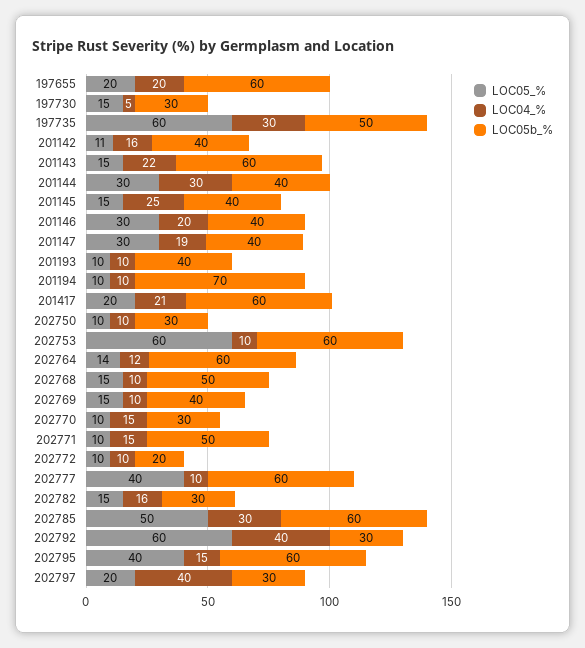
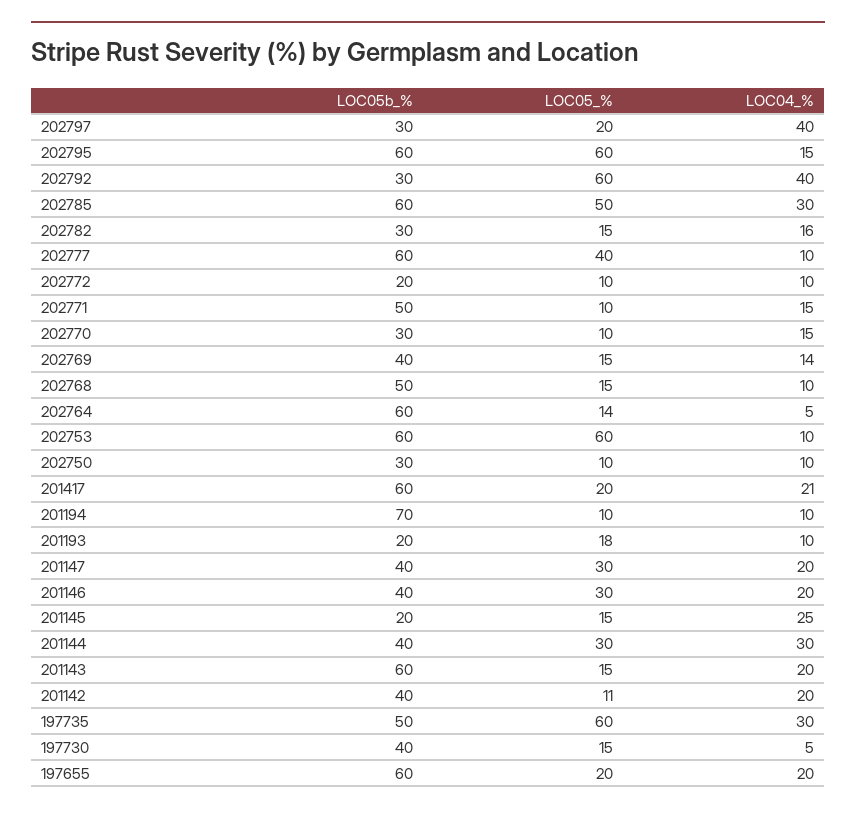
LOC05b_%, 197730: 30 -> 40
LOC04_%, 201142: 16 -> 20
LOC04_%, 201143: 22 -> 20
LOC05b_%, 201145: 40 -> 20
LOC04_%, 201147: 19 -> 20
LOC05_%, 201193: 10 -> 18
LOC05b_%, 201193: 40 -> 20
LOC04_%, 202764: 12 -> 5
LOC04_%, 202769: 10 -> 14
LOC05_%, 202795: 40 -> 60

